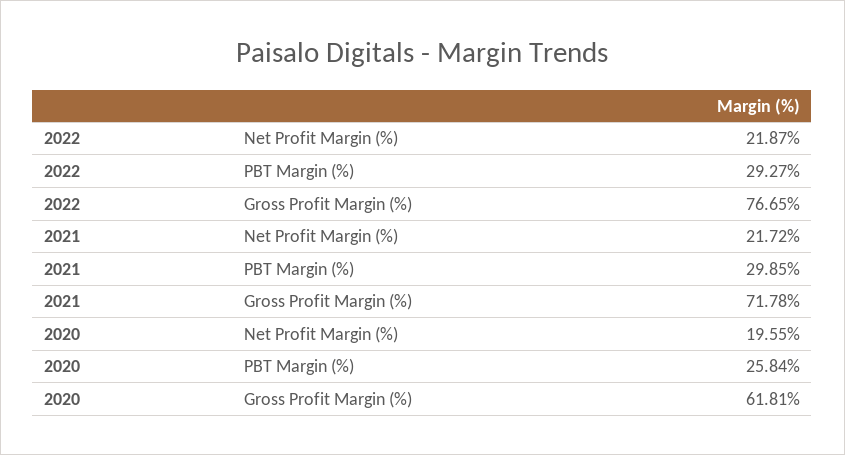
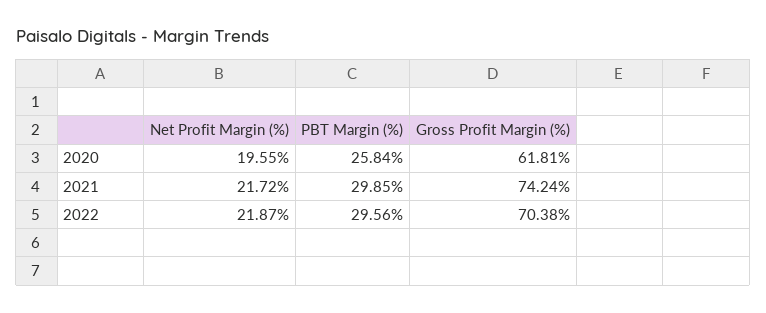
2022, PBT Margin (%): 29.27 -> 29.56
2022, Gross Profit Margin (%): 76.65 -> 70.38
2021, Gross Profit Margin (%): 71.78 -> 74.24

